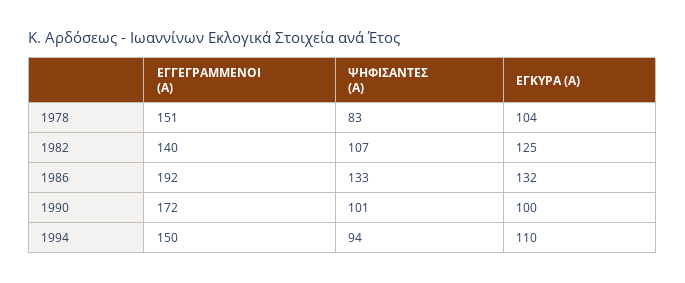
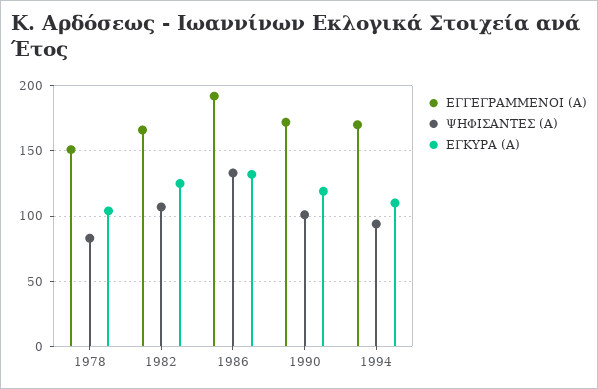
ΕΓΓΕΓΡΑΜΜΕΝΟΙ (Α), 1982: 140 -> 165
ΕΓΚΥΡΑ (Α), 1990: 100 -> 120
ΕΓΓΕΓΡΑΜΜΕΝΟΙ (Α), 1994: 150 -> 170

